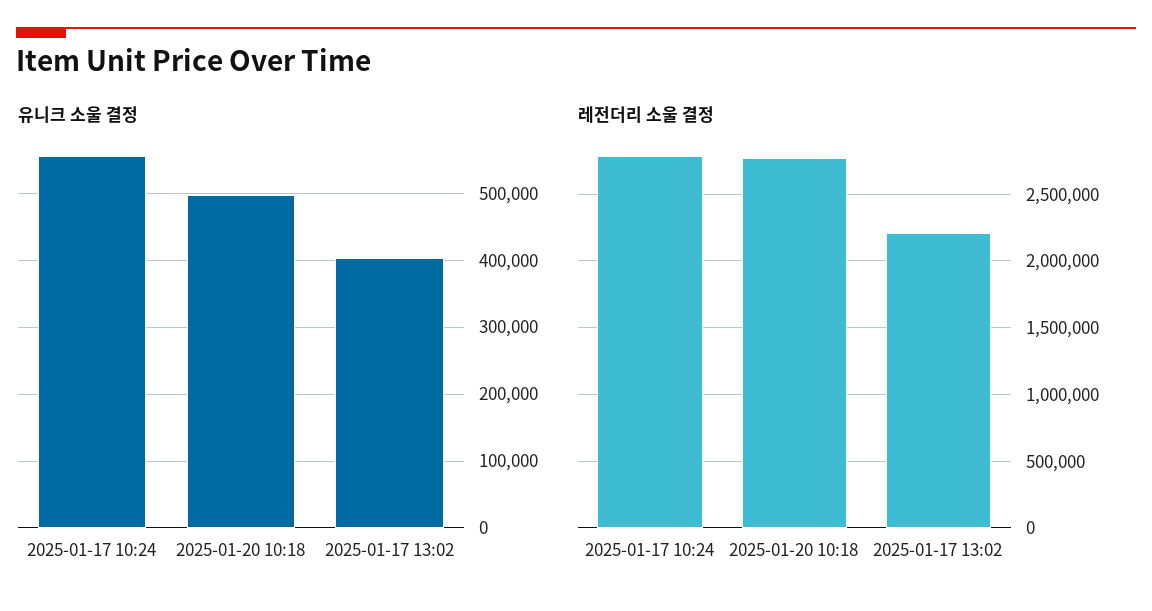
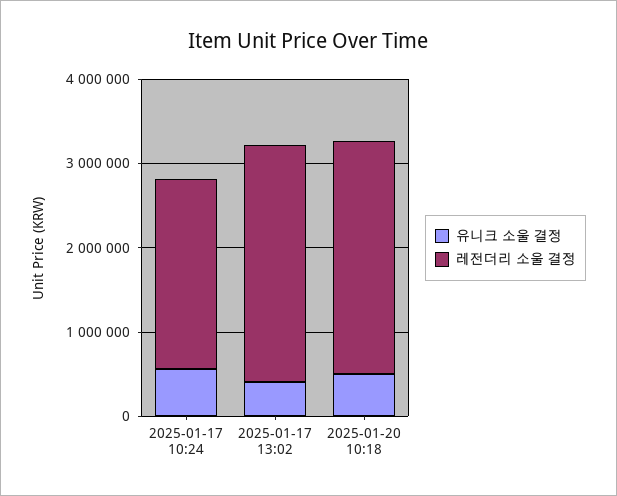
레전더리 소울 결정, 2025-01-17 10:24: 2800000 -> 2200000
레전더리 소울 결정, 2025-01-17 13:02: 2200000 -> 2800000

